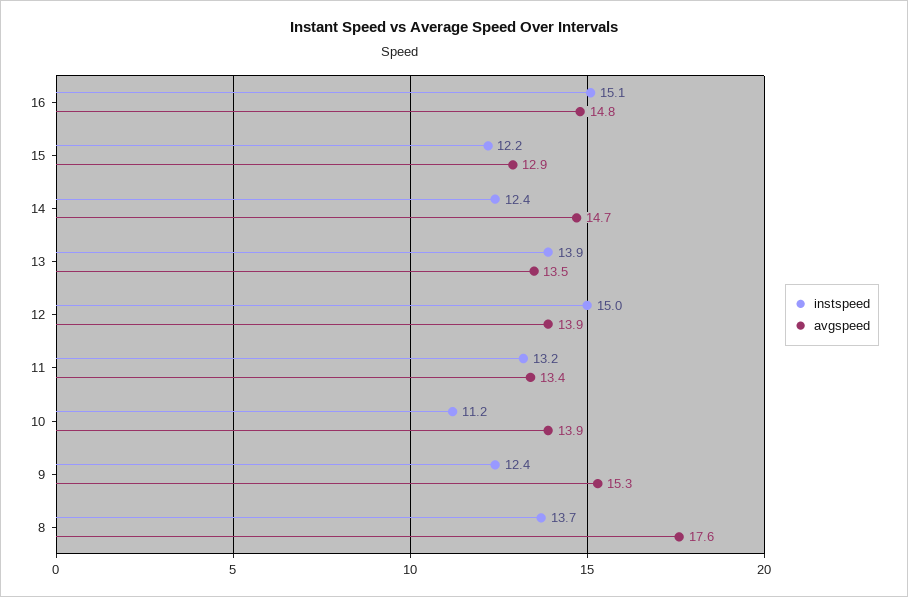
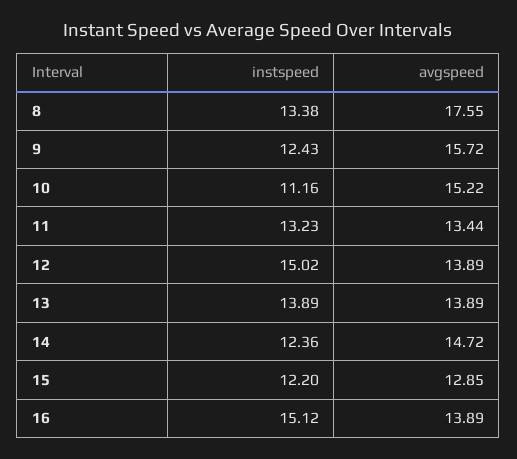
avgspeed, 16: 14.8 -> 13.89
avgspeed, 13: 13.5 -> 13.89
avgspeed, 10: 13.9 -> 15.22
avgspeed, 9: 15.3 -> 15.72
instspeed, 8: 13.7 -> 13.38

